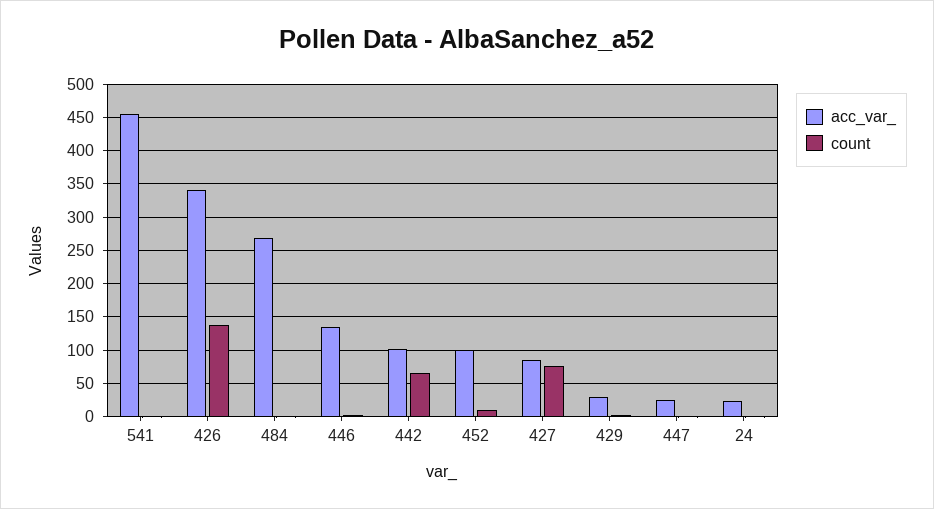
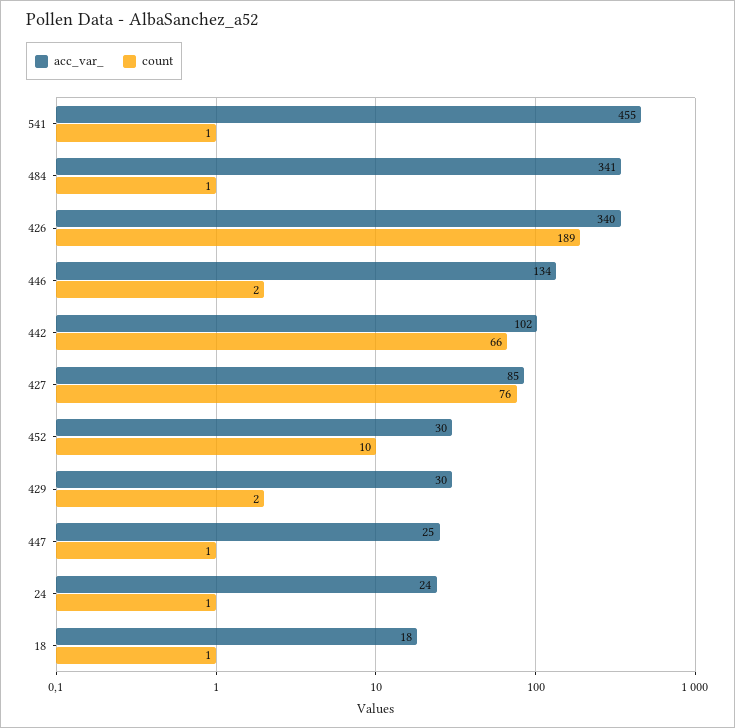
count, 426: 140 -> 189
acc_var_, 484: 270 -> 341
acc_var_, 452: 100 -> 30
acc_var_, 18: none -> 18
count, 18: none -> 1

